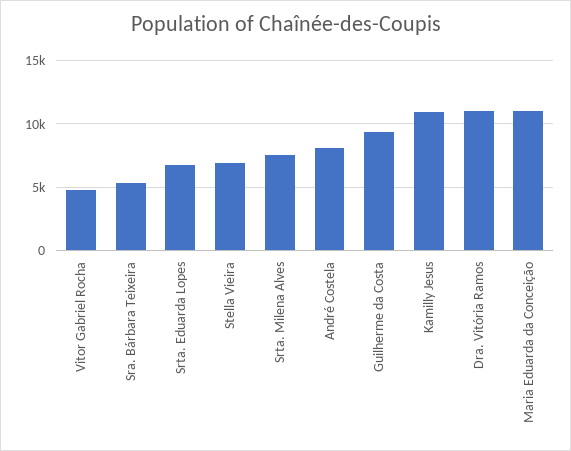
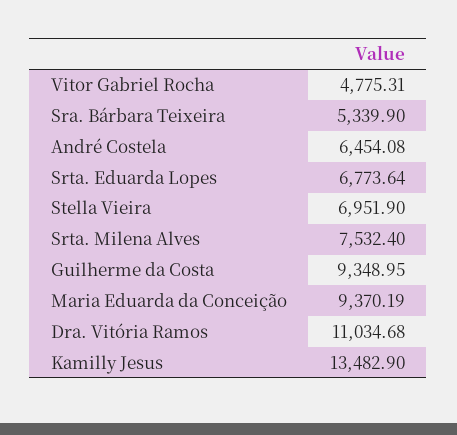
André Costela: 8000 -> 6454.08
Kamilly Jesus: 11000 -> 13482.9
Maria Eduarda da Conceição: 11000 -> 9370.19

